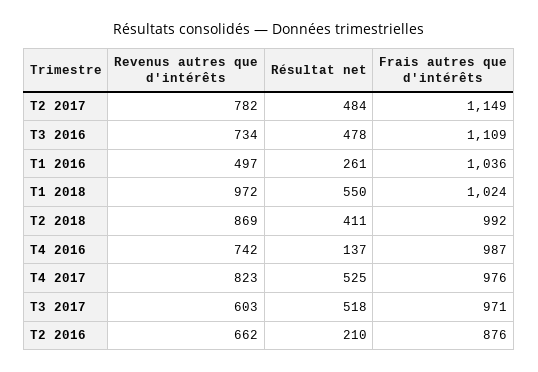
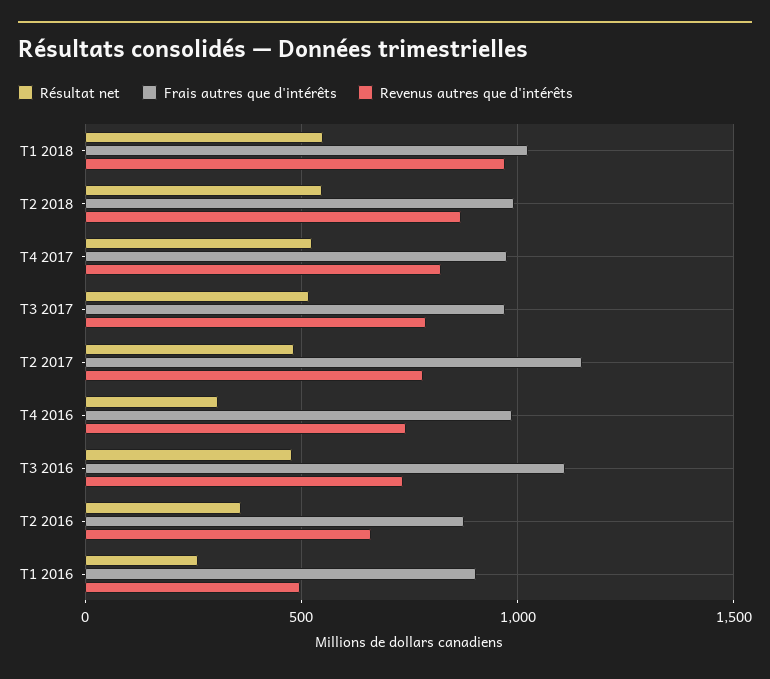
Frais autres que d'intérêts, T1 2016: 1036 -> 900
Résultat net, T2 2018: 411 -> 550
Résultat net, T4 2016: 137 -> 300
Revenus autres que d'intérêts, T3 2017: 603 -> 800
Résultat net, T2 2016: 210 -> 350

